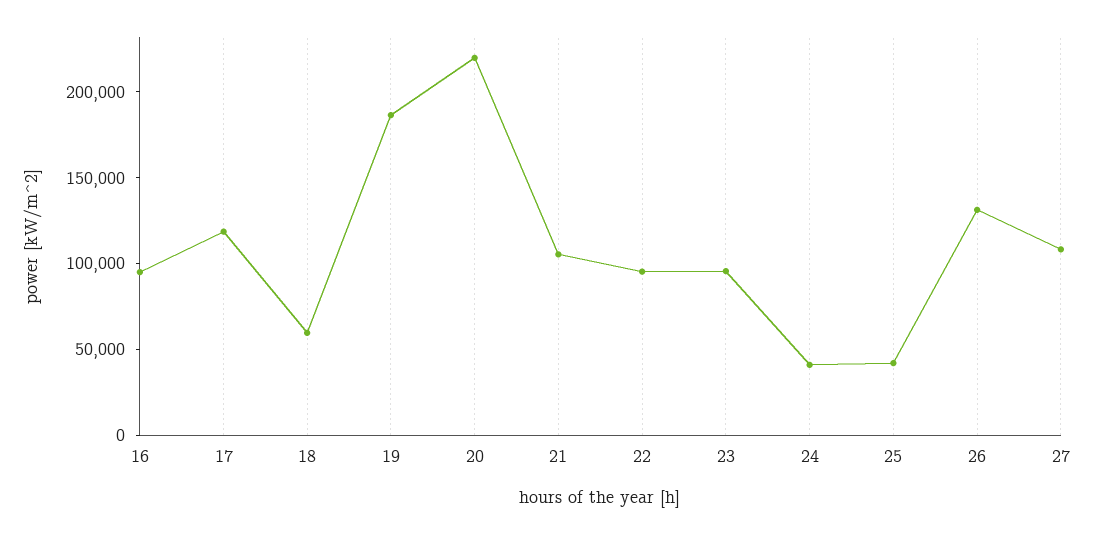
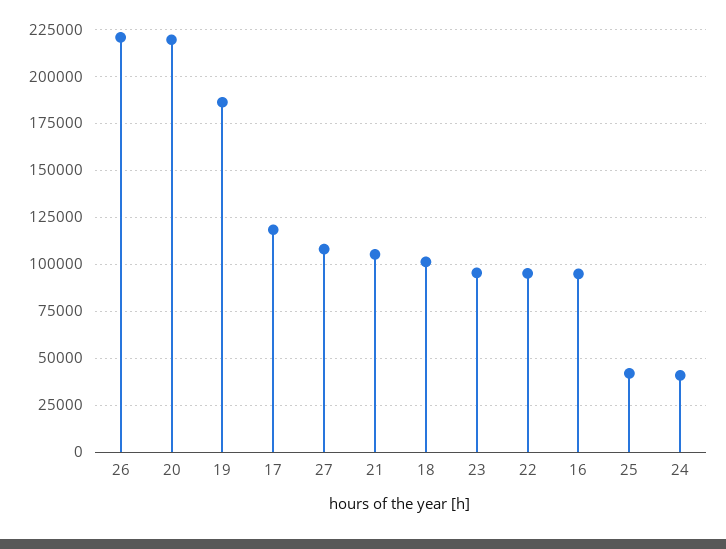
18: 60000 -> 100000
26: 130000 -> 220000

